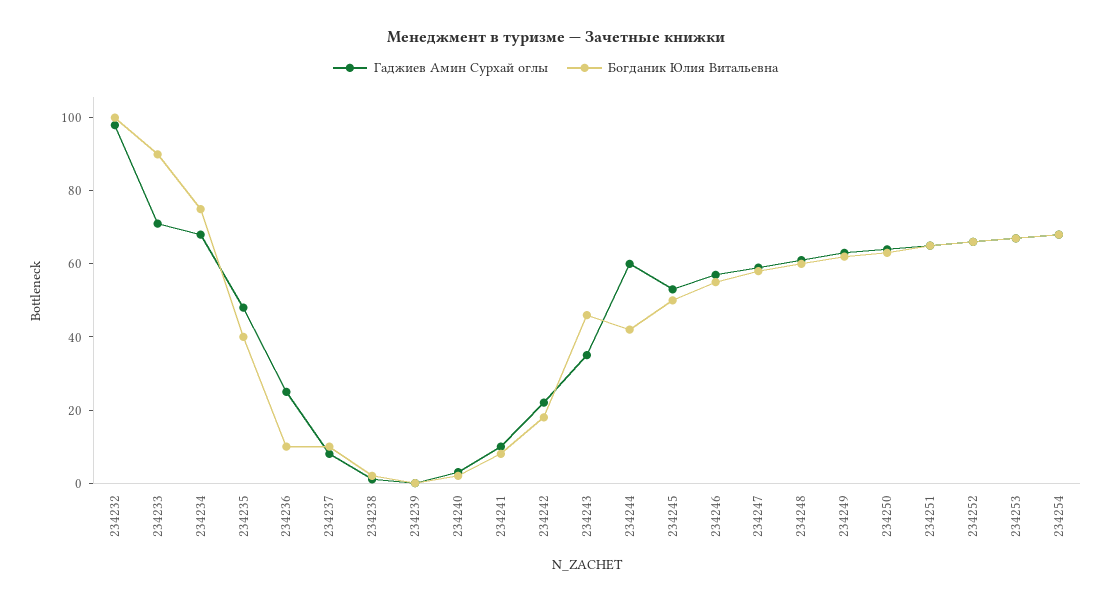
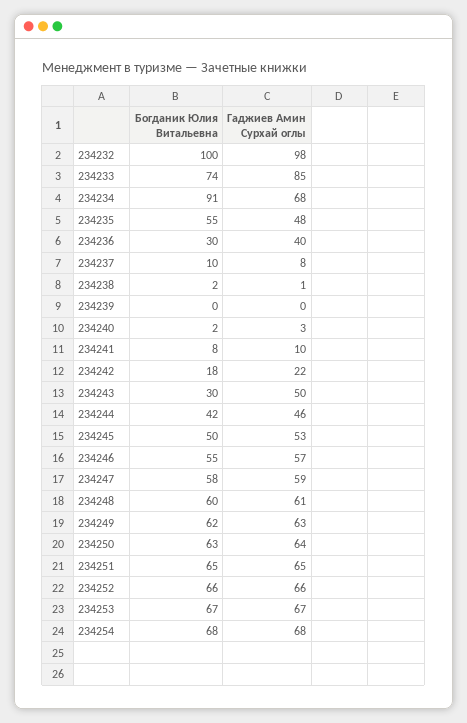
Гаджиев Амин Сурхай оглы, 234233: 70 -> 85
Богданик Юлия Витальевна, 234233: 90 -> 74
Богданик Юлия Витальевна, 234234: 75 -> 91
Богданик Юлия Витальевна, 234235: 40 -> 55
Гаджиев Амин Сурхай оглы, 234236: 25 -> 40
Богданик Юлия Витальевна, 234236: 10 -> 30
Гаджиев Амин Сурхай оглы, 234243: 35 -> 50
Богданик Юлия Витальевна, 234243: 45 -> 30
Гаджиев Амин Сурхай оглы, 234244: 60 -> 46

